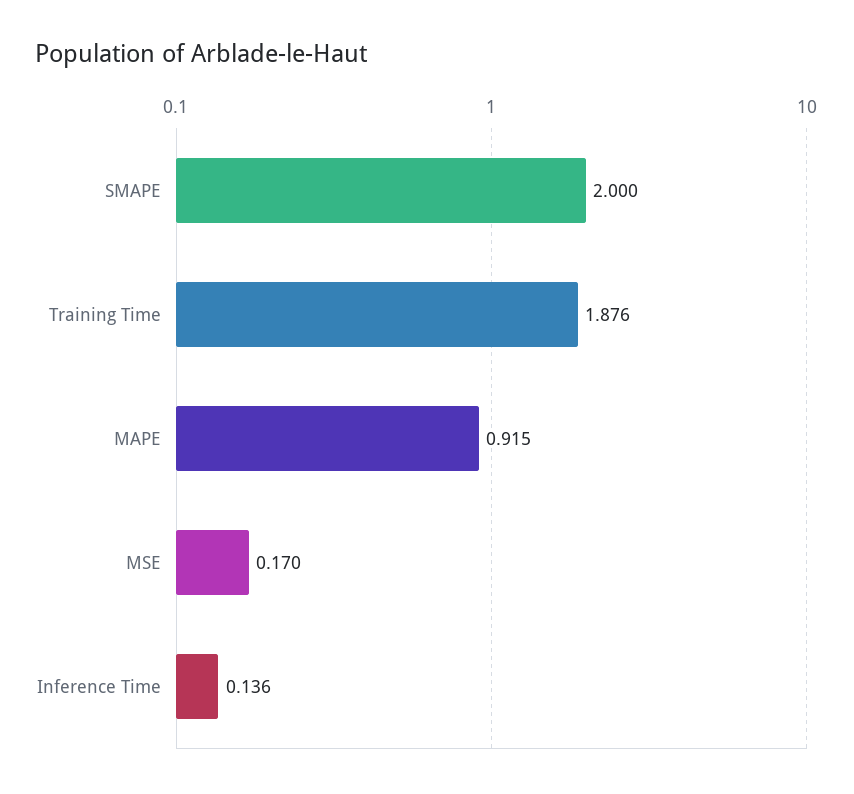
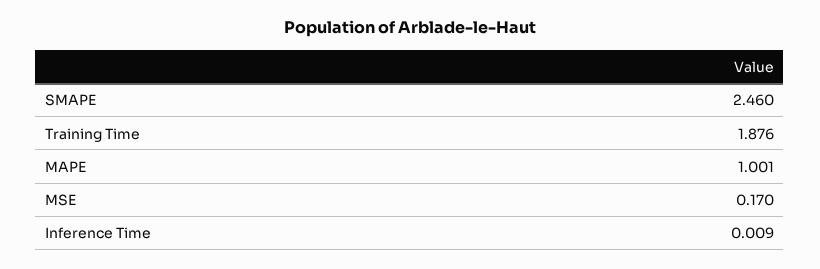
SMAPE: 2 -> 2.46
MAPE: 0.915 -> 1.001
Inference Time: 0.136 -> 0.009

